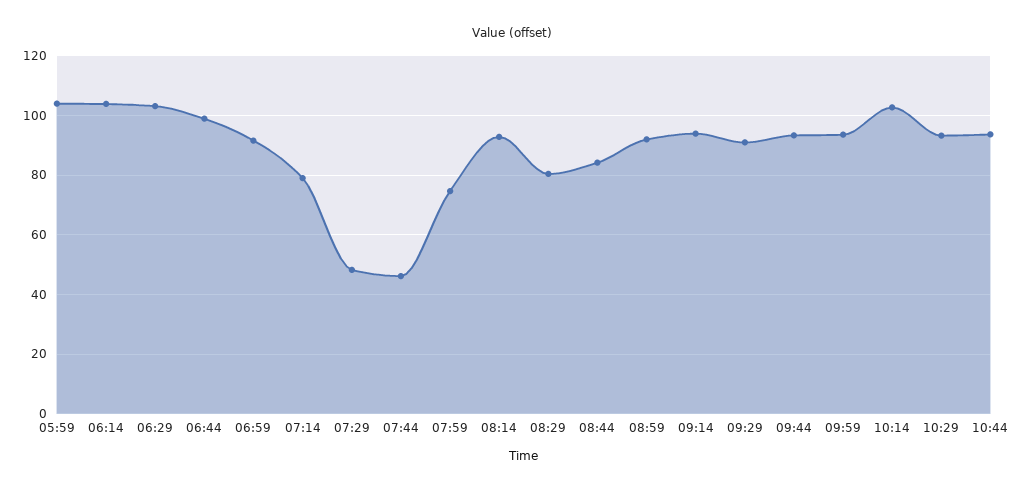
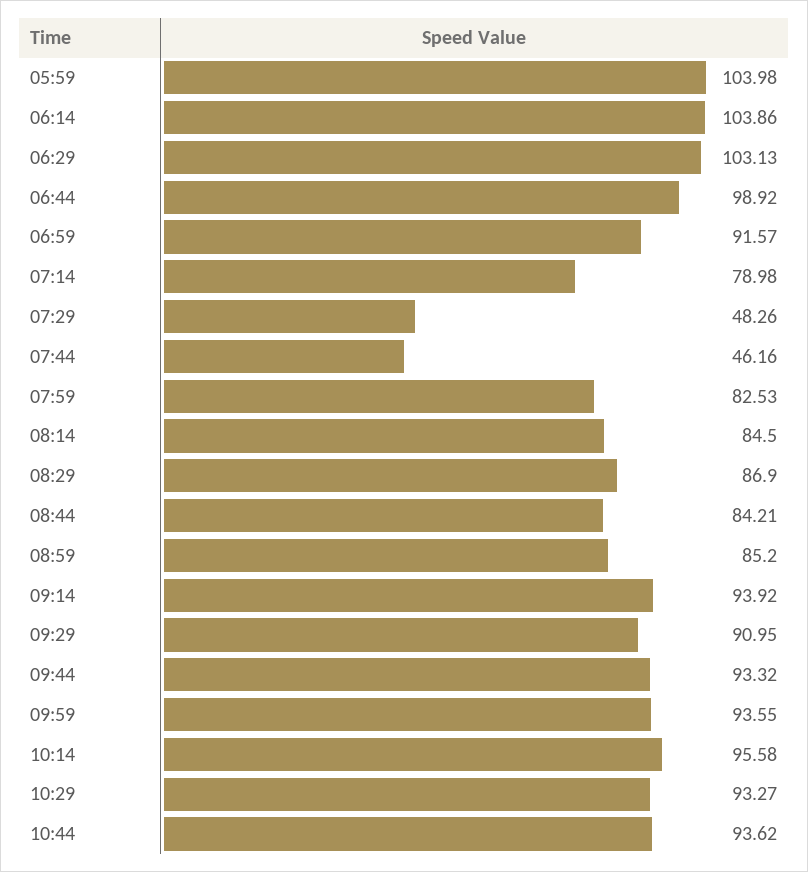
07:59: 75 -> 82.53
08:14: 92.5 -> 84.5
08:29: 80 -> 86.9
08:59: 92.5 -> 85.2
10:14: 102.5 -> 95.58

